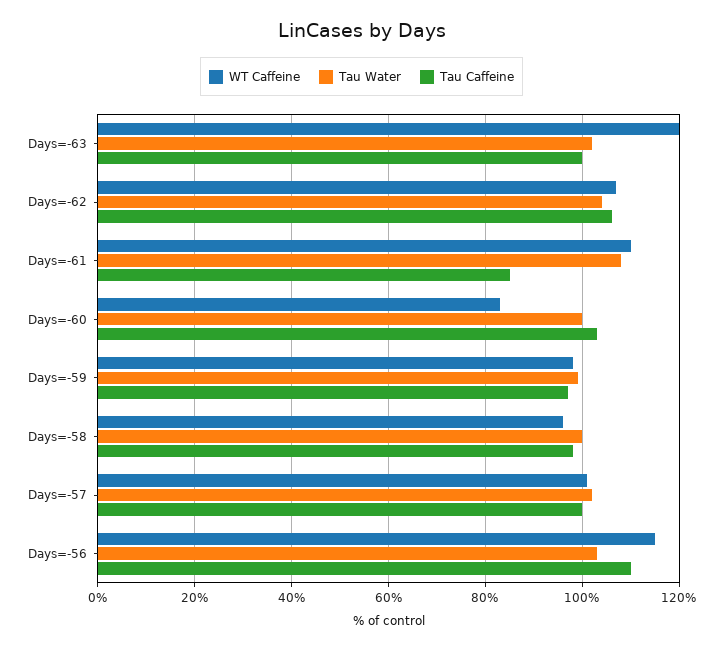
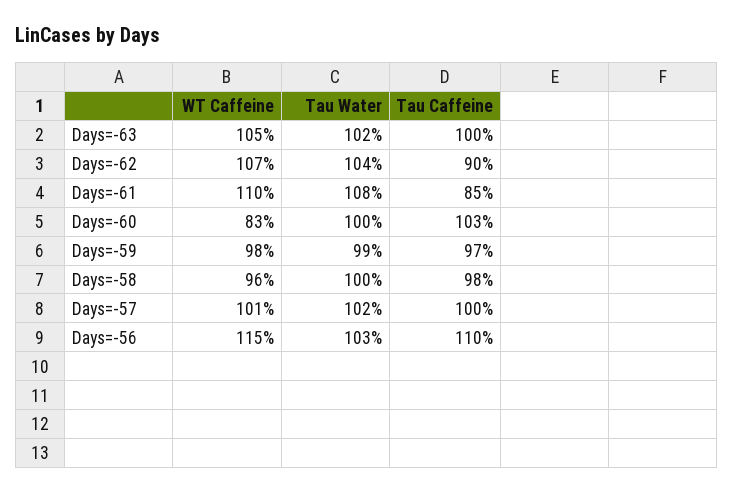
WT Caffeine, Days=-63: 120 -> 105
Tau Caffeine, Days=-62: 105 -> 90

